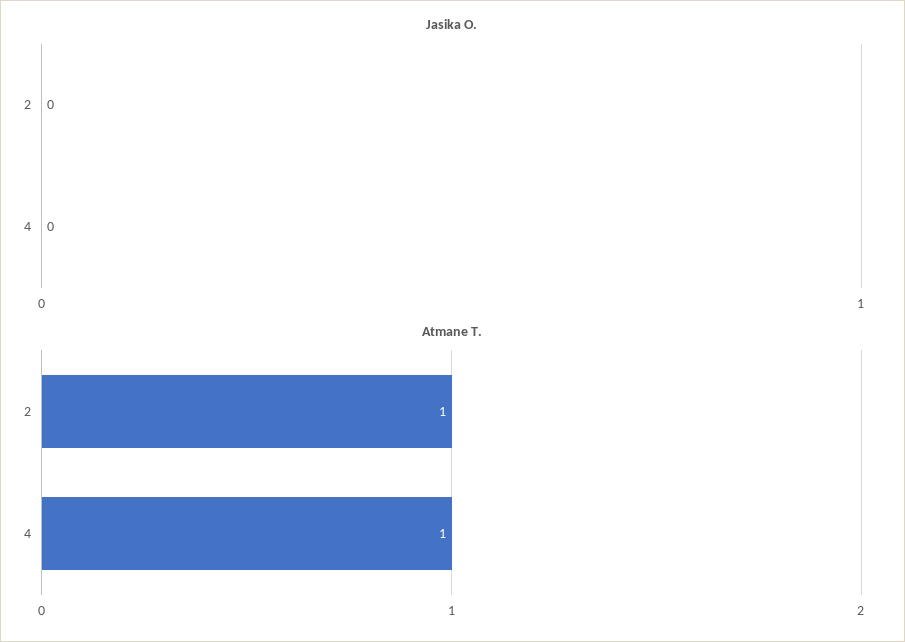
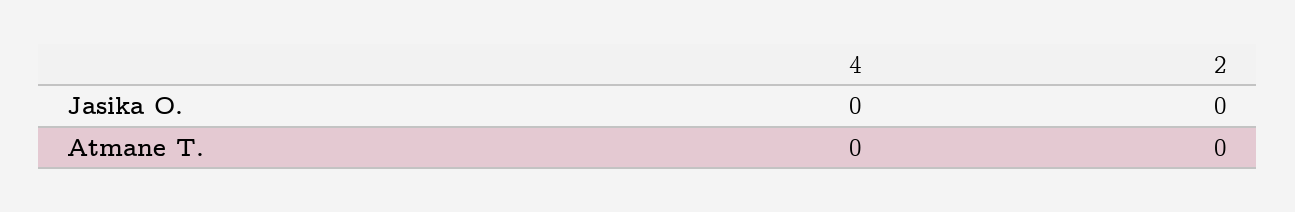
Atmane T., 2: 1 -> 0
Atmane T., 4: 1 -> 0

